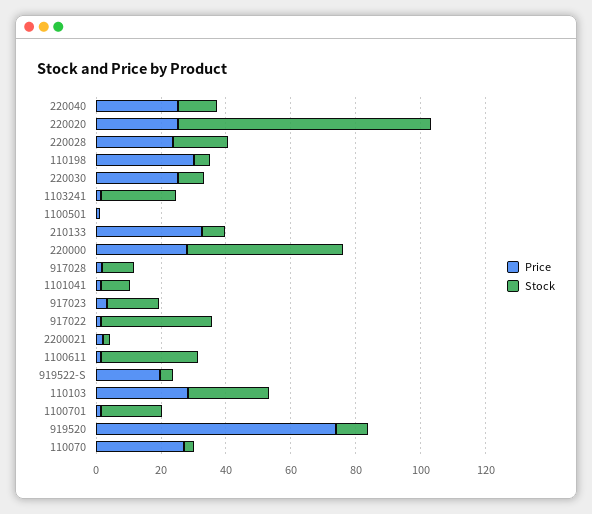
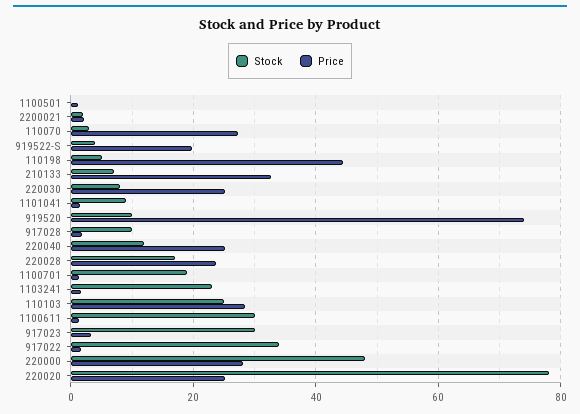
Price, 110198: 30 -> 44
Stock, 917023: 15 -> 30

